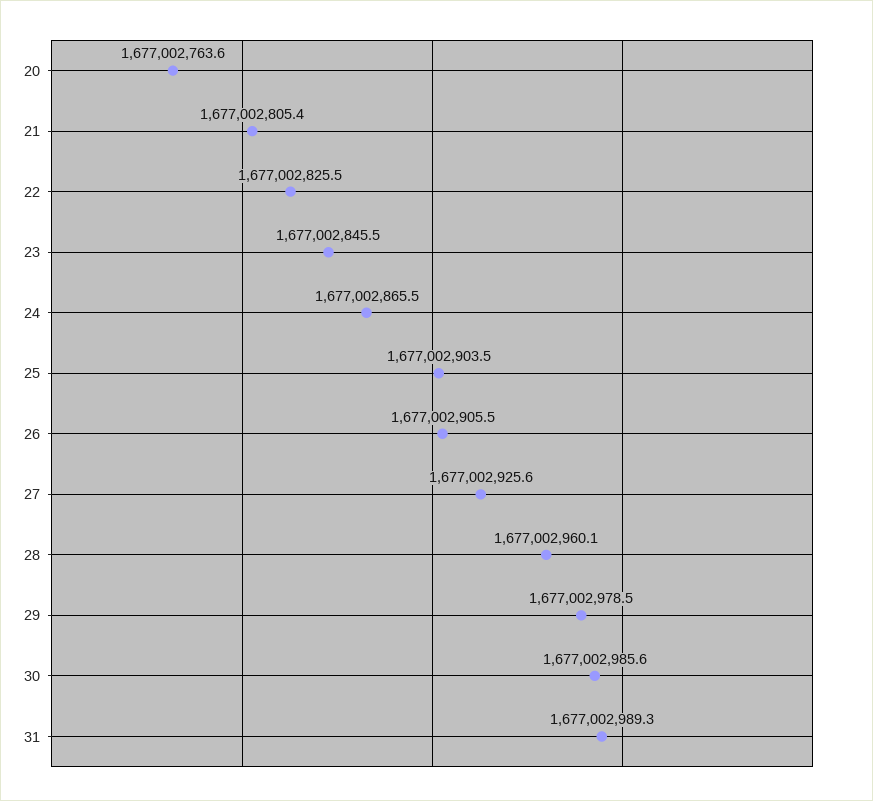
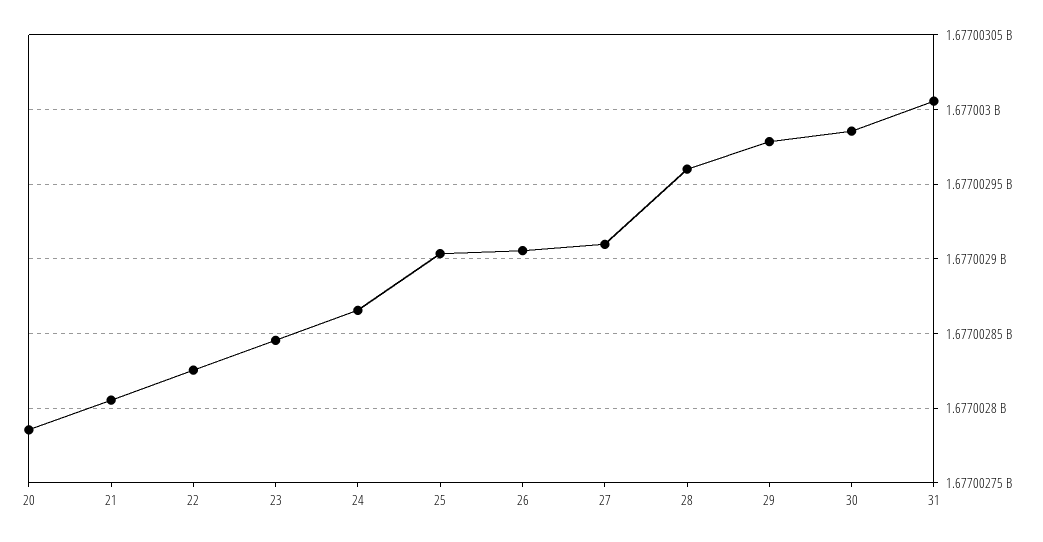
20: 1677002763.6 -> 1677002785
27: 1677002925.6 -> 1677002910
31: 1677002989.3 -> 1677003005

